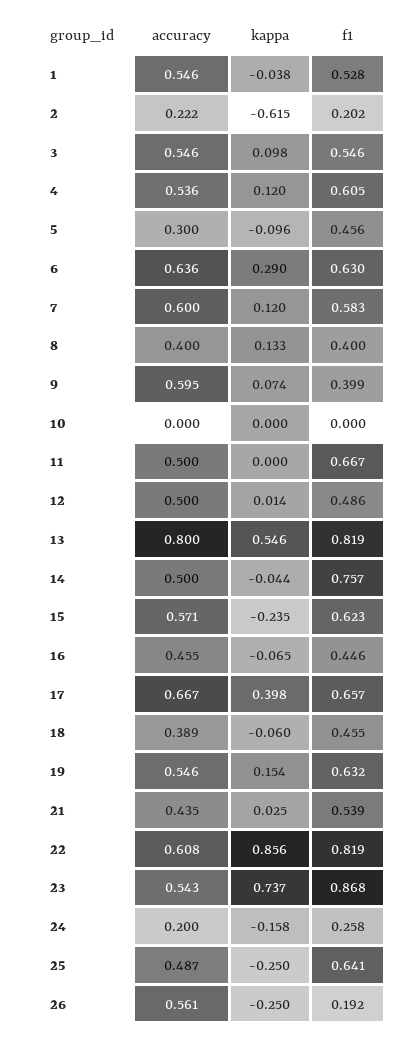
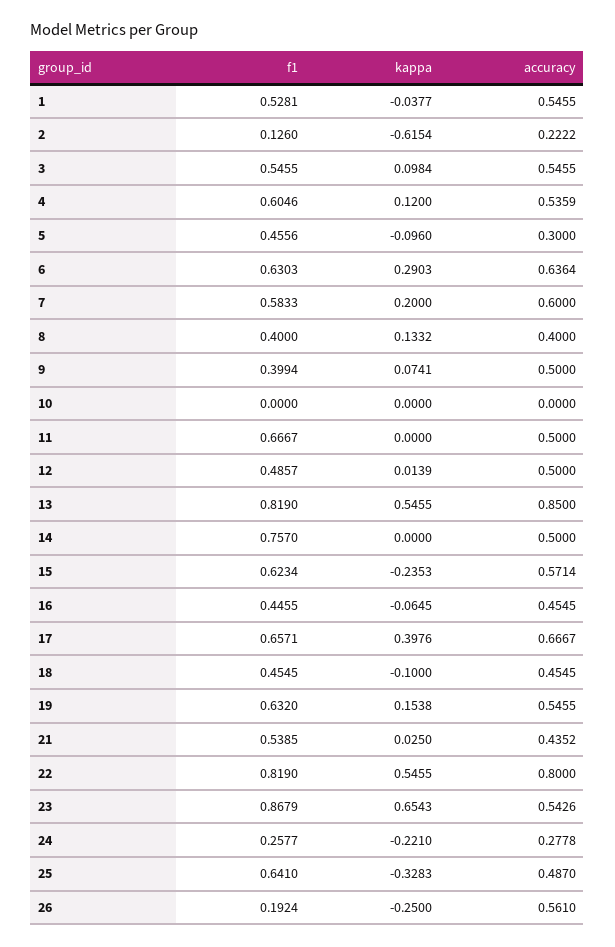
f1, 2: 0.202 -> 0.126
kappa, 7: 0.12 -> 0.2
accuracy, 9: 0.595 -> 0.5
accuracy, 13: 0.8 -> 0.85
kappa, 14: -0.044 -> 0
accuracy, 18: 0.389 -> 0.4545
kappa, 18: -0.06 -> -0.1
accuracy, 22: 0.608 -> 0.8
kappa, 22: 0.856 -> 0.5455
kappa, 23: 0.737 -> 0.6543
accuracy, 24: 0.2 -> 0.2778
kappa, 24: -0.158 -> -0.221
kappa, 25: -0.25 -> -0.3283

